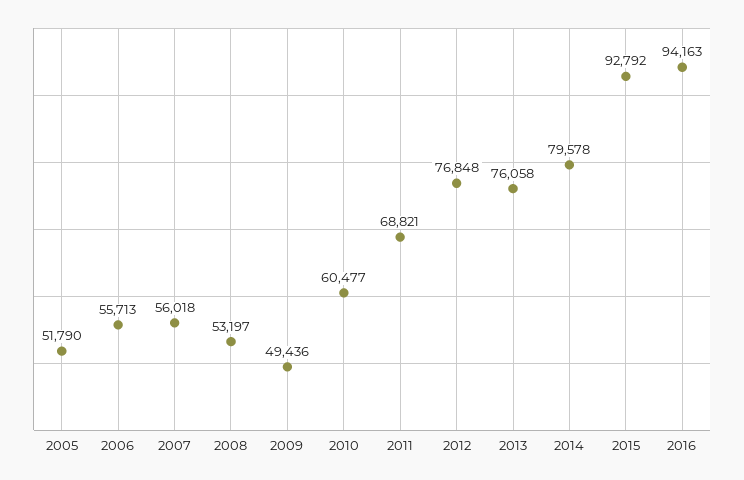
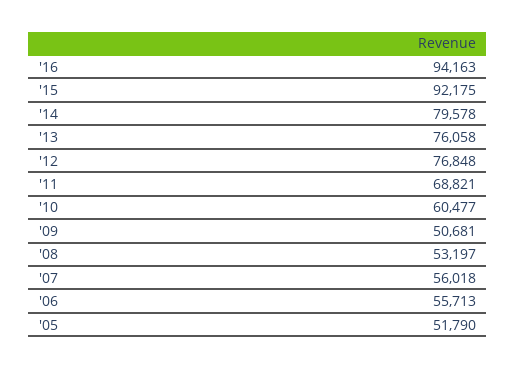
2009: 49436 -> 50681
2015: 92792 -> 92175

